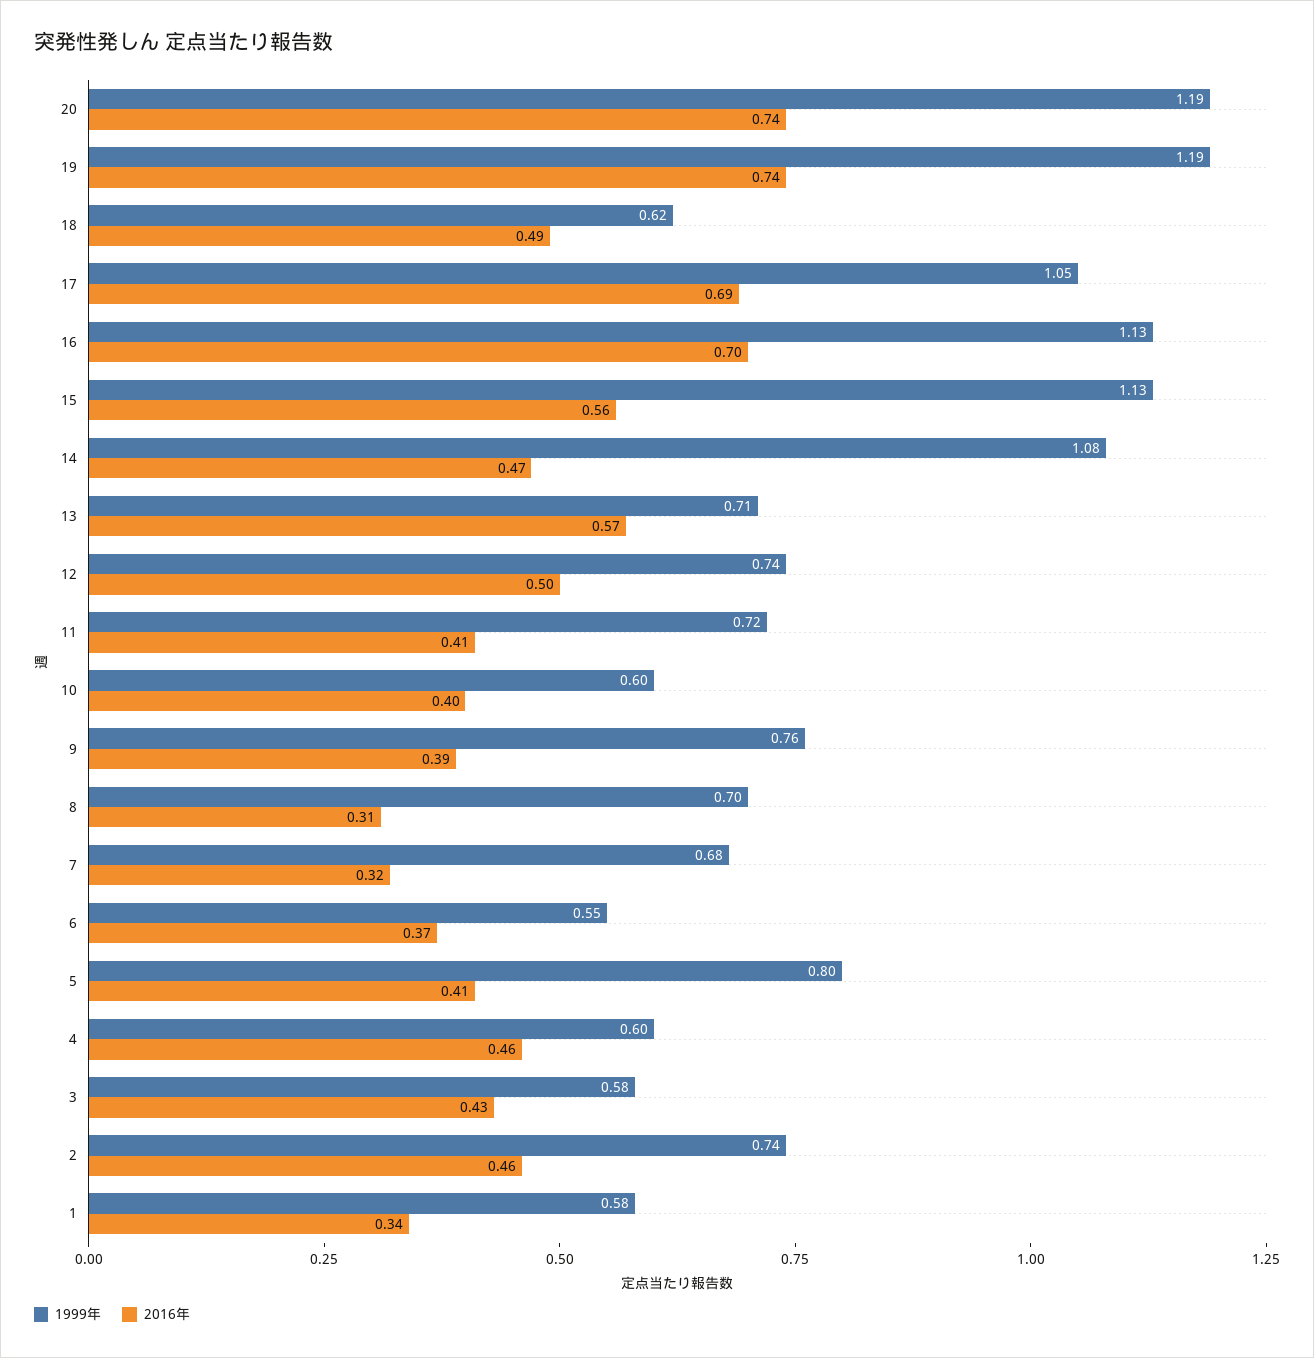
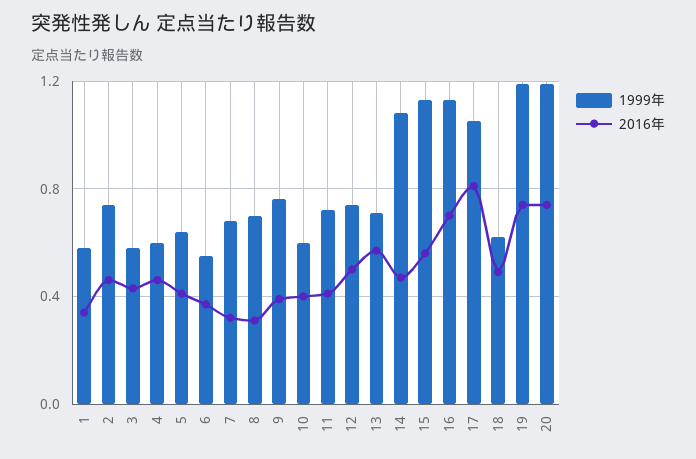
2016年, 17: 0.69 -> 0.8
1999年, 5: 0.8 -> 0.65

